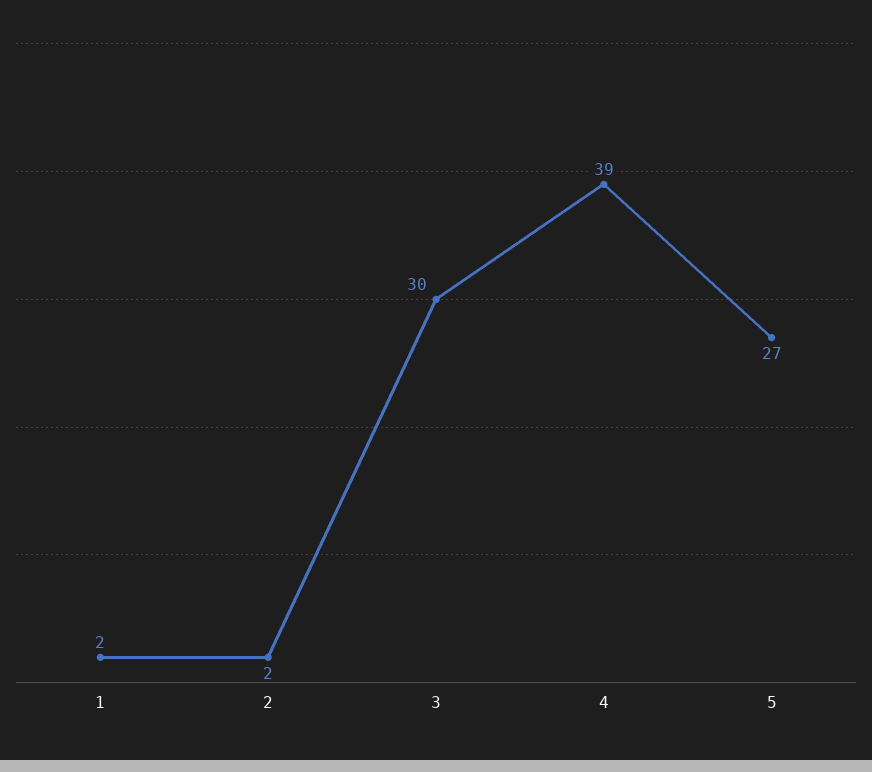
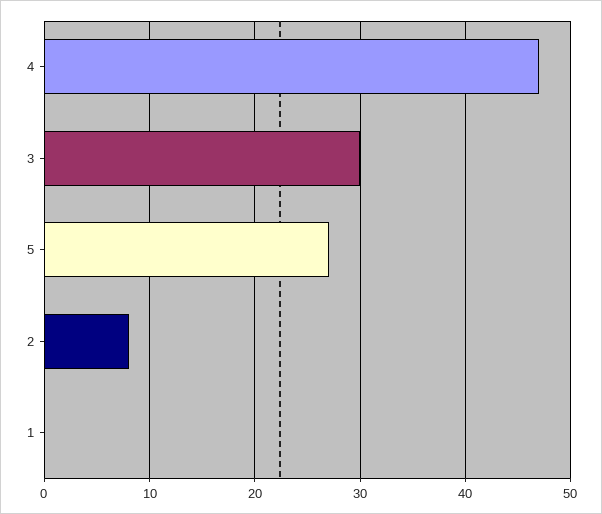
1: 2 -> 0
2: 2 -> 8
4: 39 -> 47

